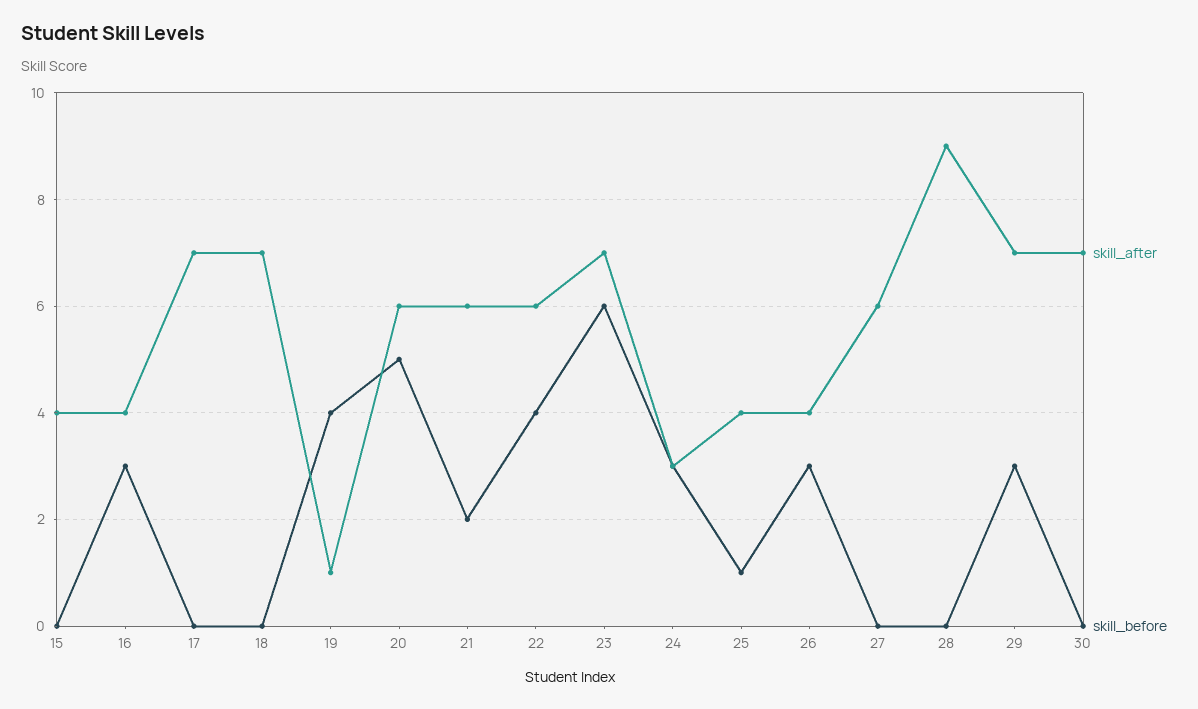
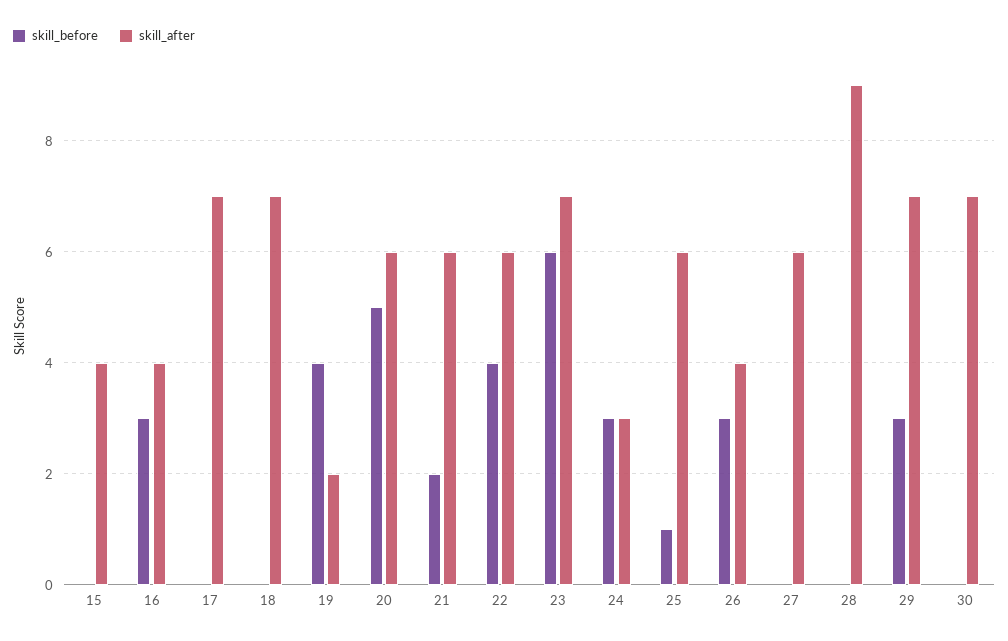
skill_after, 19: 1 -> 2
skill_after, 25: 4 -> 6

